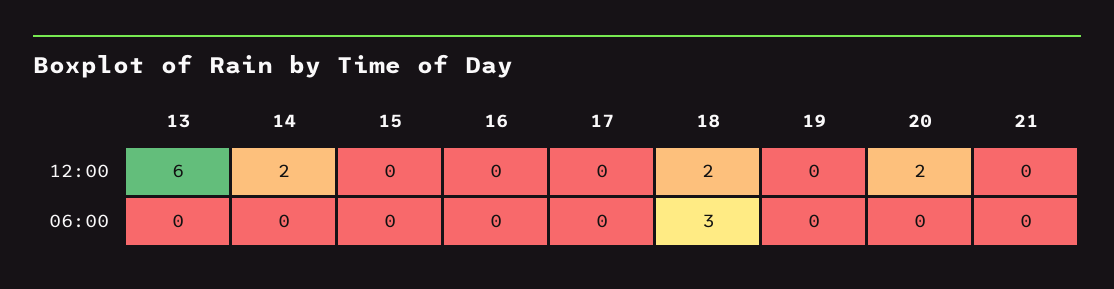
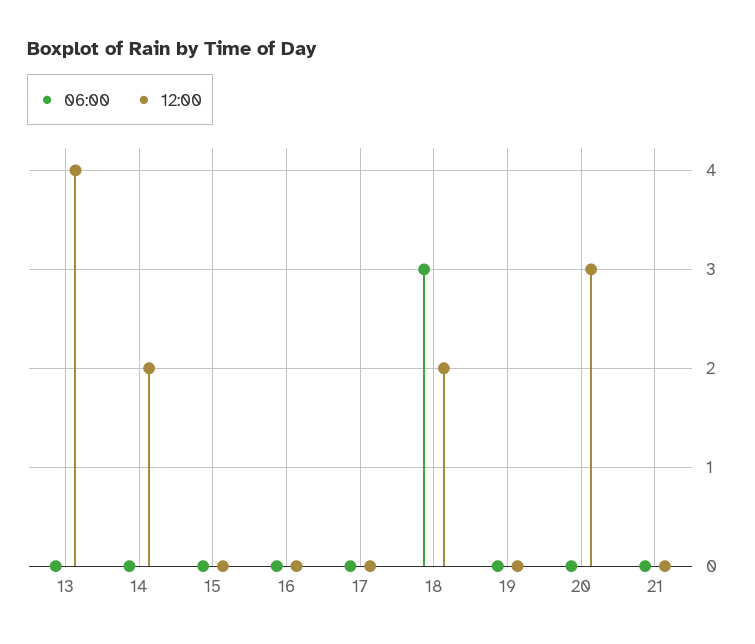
12:00, 13: 6 -> 4
12:00, 20: 2 -> 3

